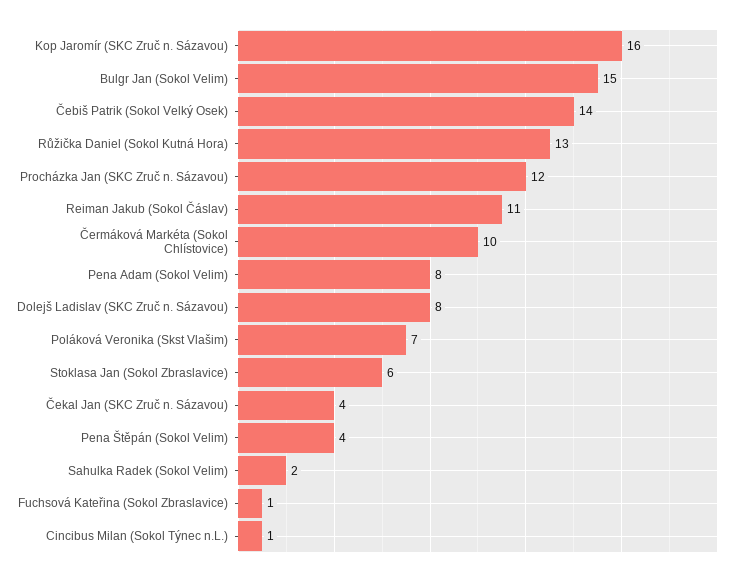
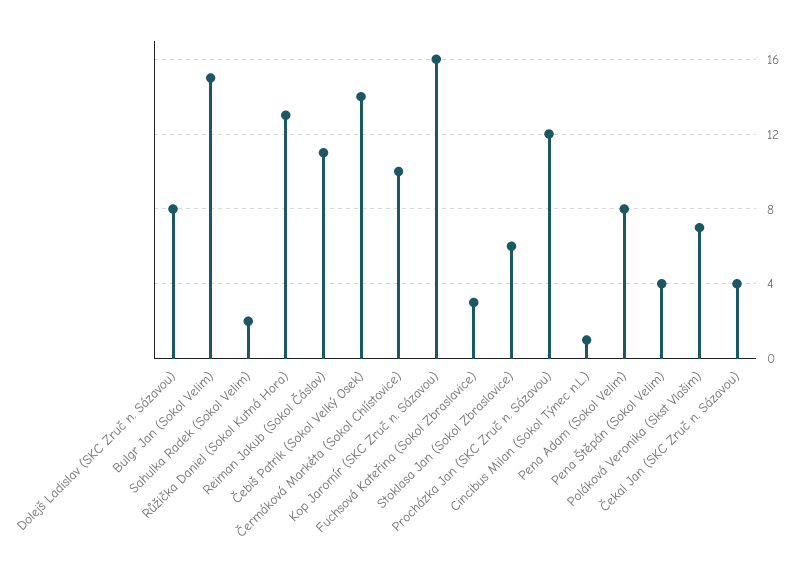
Fuchsová Kateřina (Sokol Zbraslavice): 1 -> 3

